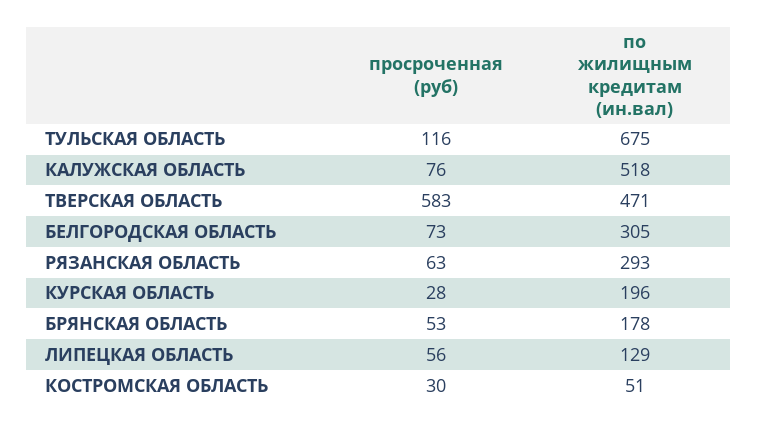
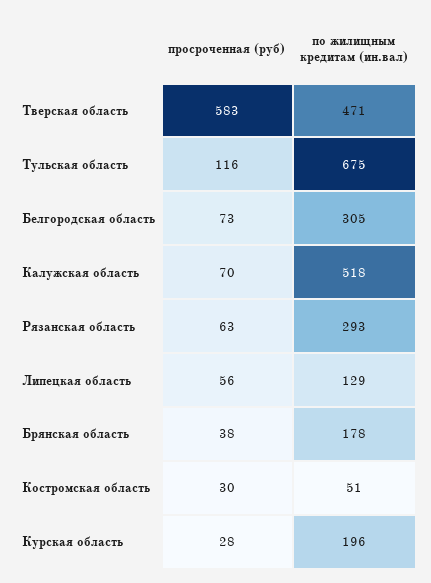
просроченная (руб), КАЛУЖСКАЯ ОБЛАСТЬ: 76 -> 70
просроченная (руб), БРЯНСКАЯ ОБЛАСТЬ: 53 -> 38

